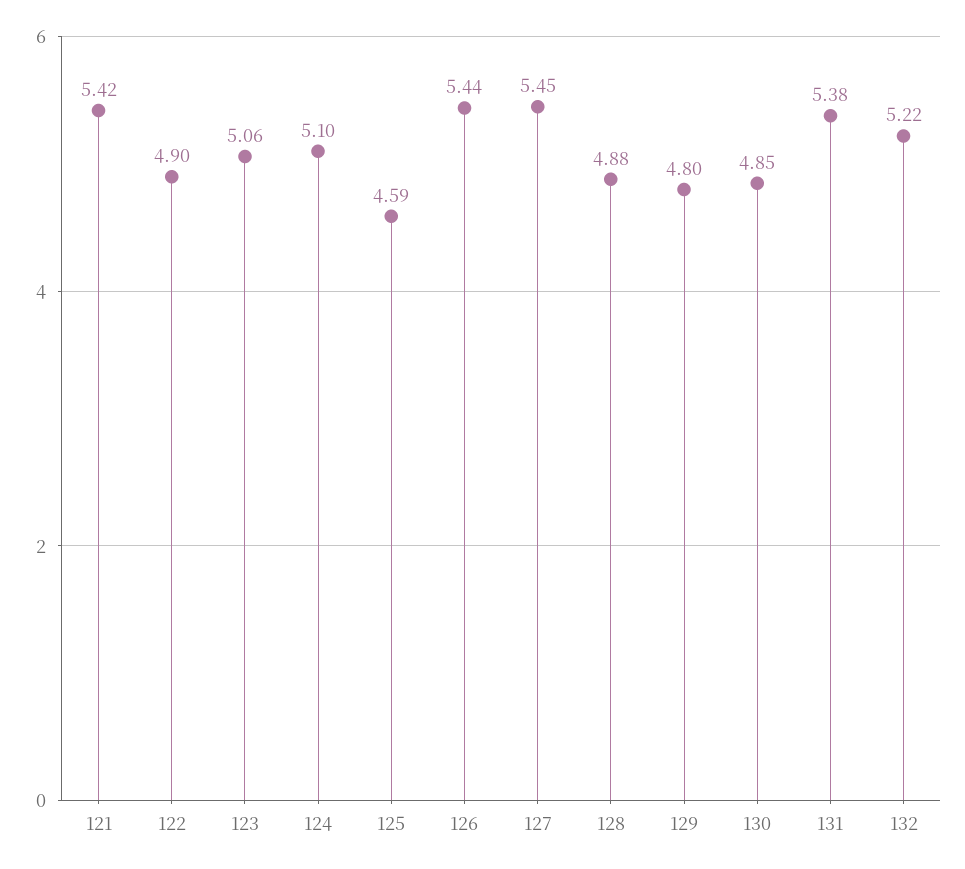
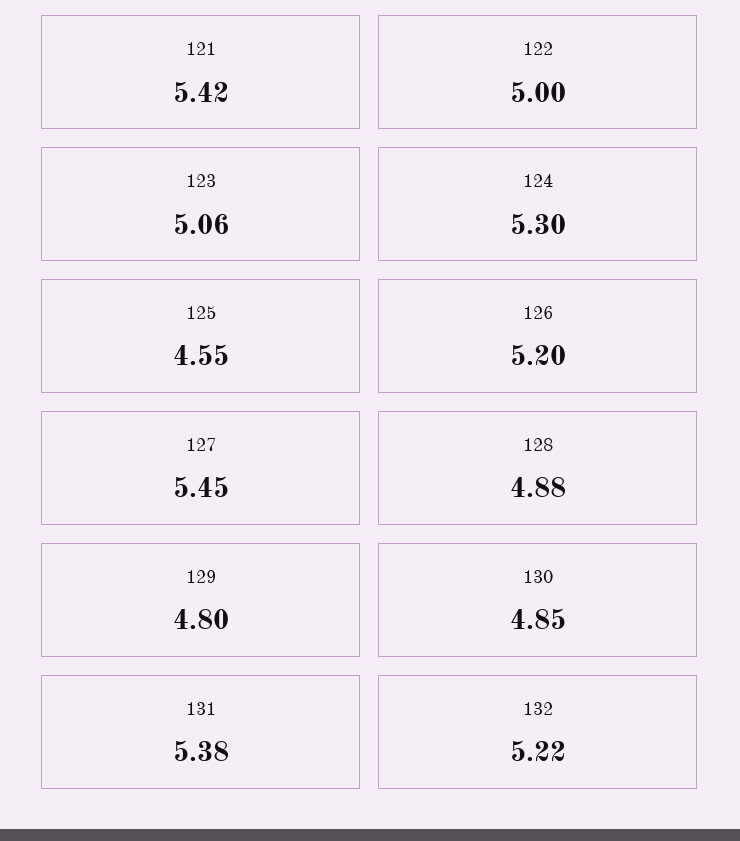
122: 4.9 -> 5
124: 5.1 -> 5.3
125: 4.59 -> 4.55
126: 5.44 -> 5.2

